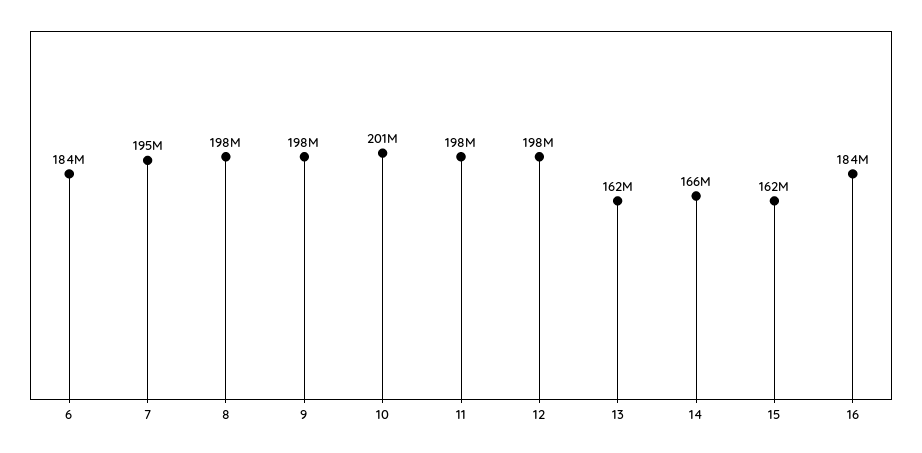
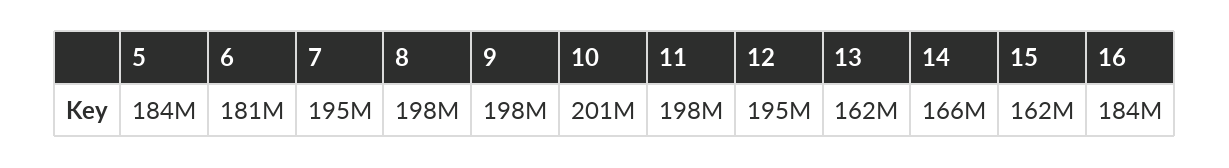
6: 184000000 -> 181000000
12: 198000000 -> 195000000
5: none -> 184000000

